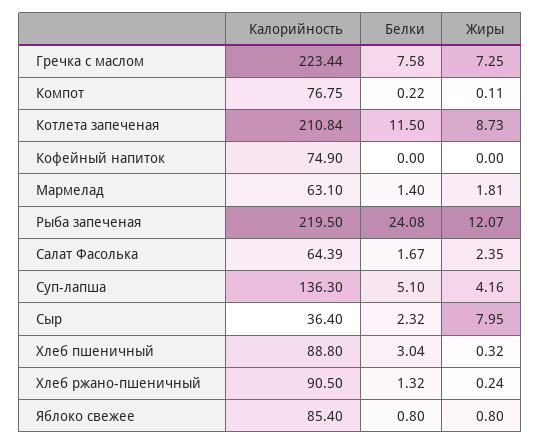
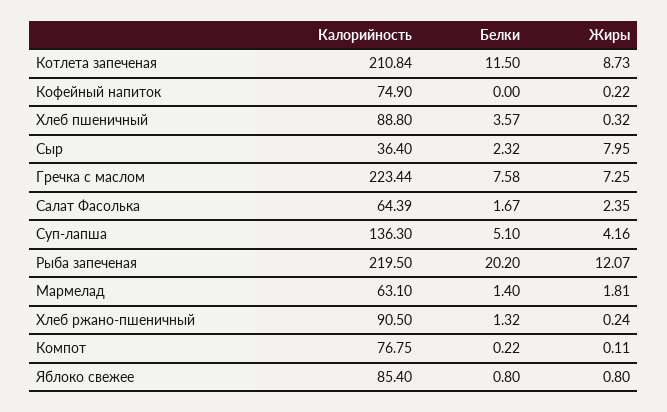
Жиры, Кофейный напиток: 0 -> 0.22
Белки, Рыба запеченая: 24.08 -> 20.2
Белки, Хлеб пшеничный: 3.04 -> 3.57

